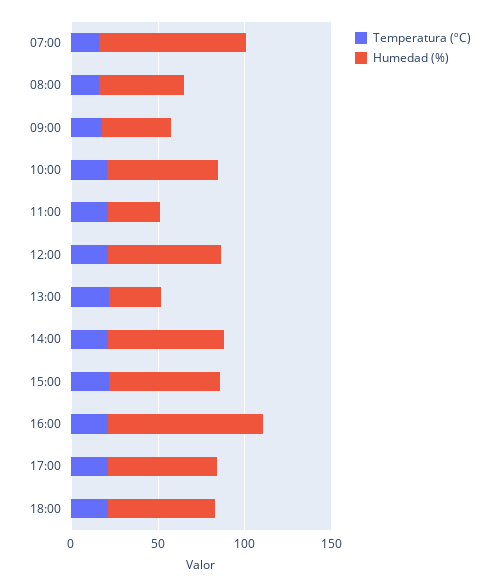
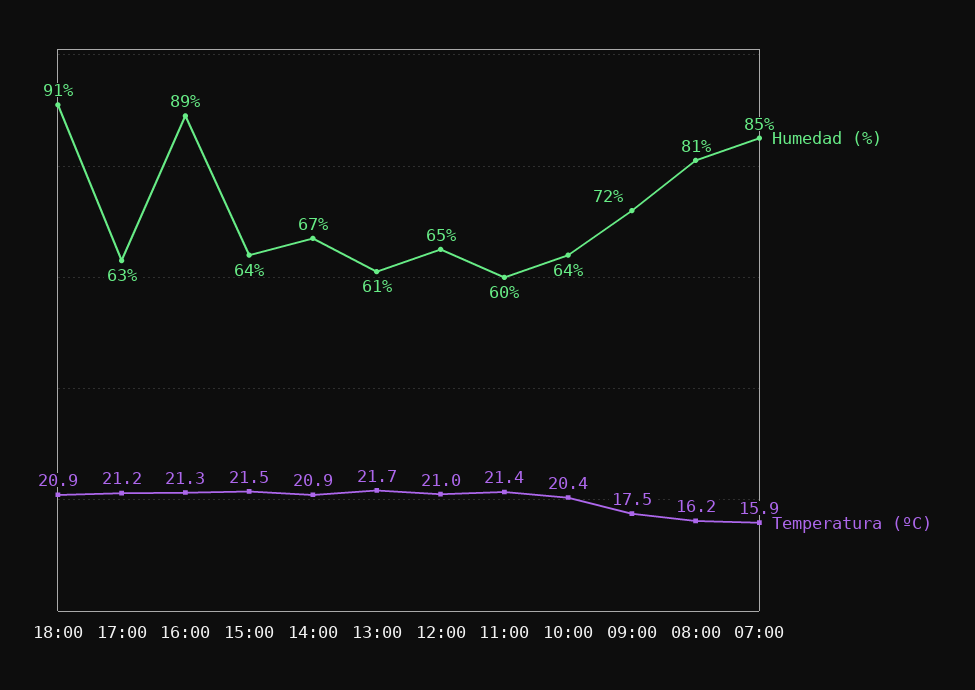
Humedad (%), 08:00: 50 -> 81
Humedad (%), 09:00: 40 -> 72
Humedad (%), 11:00: 30 -> 60
Humedad (%), 13:00: 30 -> 61
Humedad (%), 18:00: 60 -> 91

